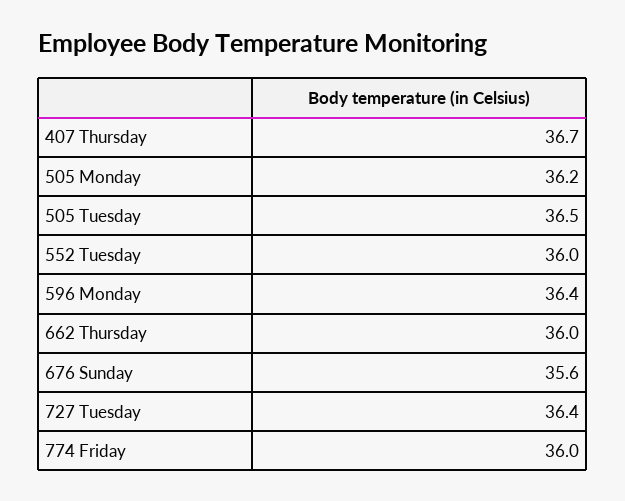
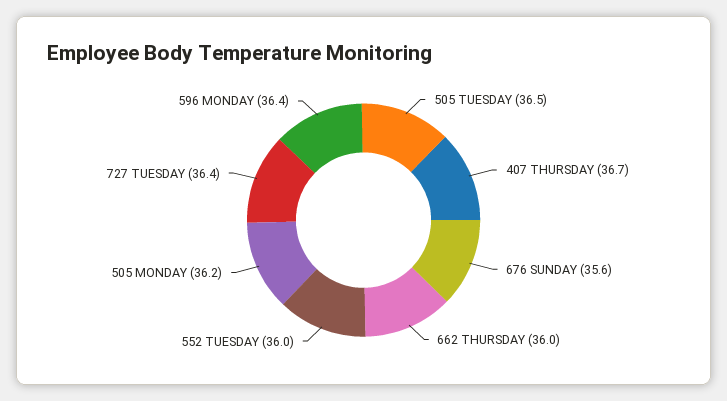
774 Friday: 36 -> none

